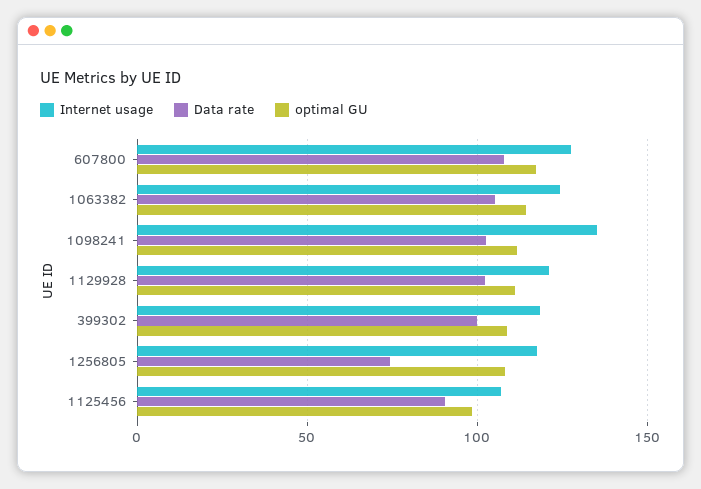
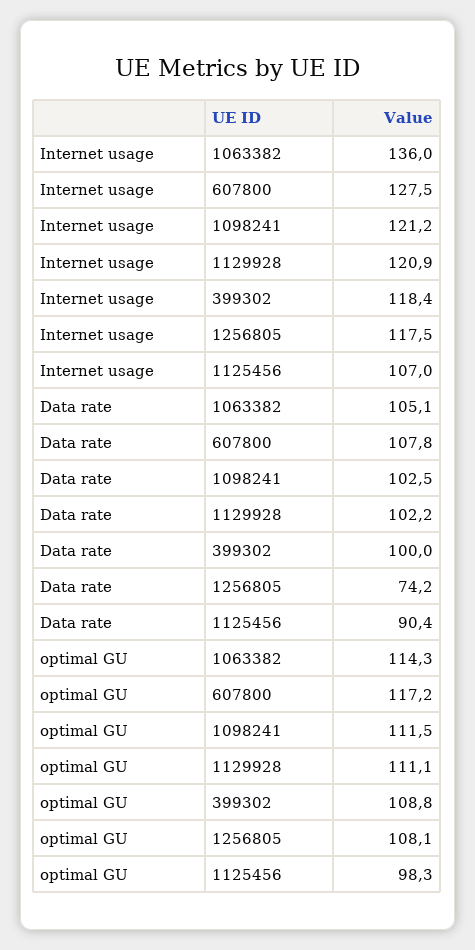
Internet usage, 1063382: 125 -> 136
Internet usage, 1098241: 135 -> 121.2

